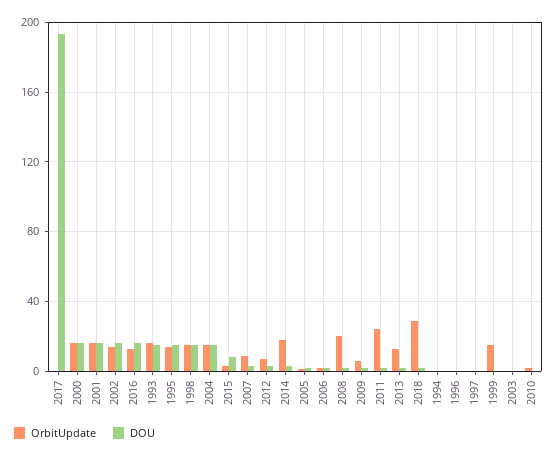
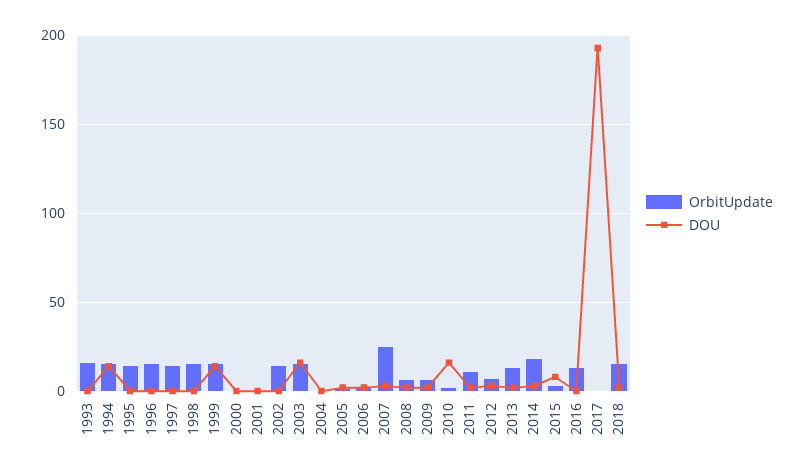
OrbitUpdate, 2000: 15 -> 0
DOU, 2000: 15 -> 0
OrbitUpdate, 2001: 15 -> 0
DOU, 2001: 15 -> 0
DOU, 2002: 15 -> 0
DOU, 2016: 15 -> 0
DOU, 1993: 15 -> 0
DOU, 1995: 15 -> 0
DOU, 1998: 15 -> 0
OrbitUpdate, 2004: 15 -> 0
DOU, 2004: 15 -> 0
OrbitUpdate, 2007: 10 -> 25
OrbitUpdate, 2008: 20 -> 5
OrbitUpdate, 2011: 25 -> 10
OrbitUpdate, 2018: 30 -> 15
OrbitUpdate, 1994: 0 -> 15
DOU, 1994: 0 -> 15
OrbitUpdate, 1996: 0 -> 15
OrbitUpdate, 1997: 0 -> 15
DOU, 1999: 0 -> 15
OrbitUpdate, 2003: 0 -> 15
DOU, 2003: 0 -> 15
DOU, 2010: 0 -> 15

